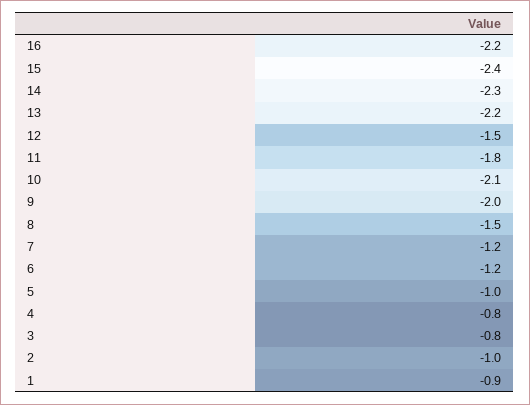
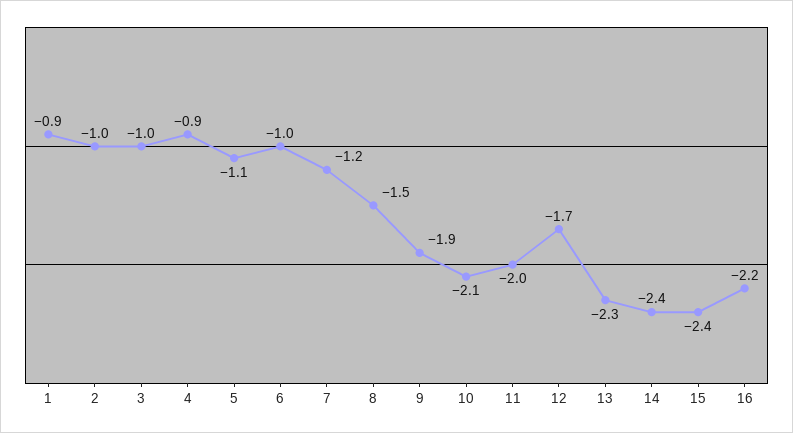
14: -2.3 -> -2.4
13: -2.2 -> -2.3
12: -1.5 -> -1.7
11: -1.8 -> -2
9: -2 -> -1.9
6: -1.2 -> -1
5: -1 -> -1.1
4: -0.8 -> -0.9
3: -0.8 -> -1

